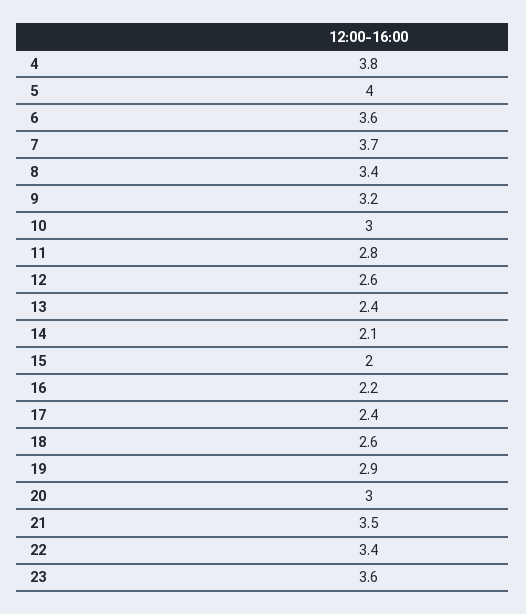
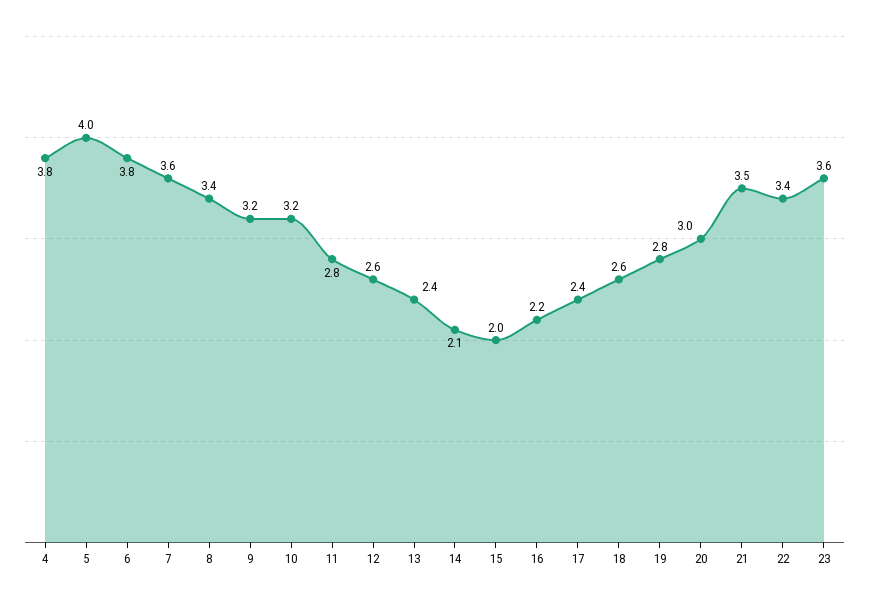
6: 3.6 -> 3.8
7: 3.7 -> 3.6
10: 3 -> 3.2
19: 2.9 -> 2.8

